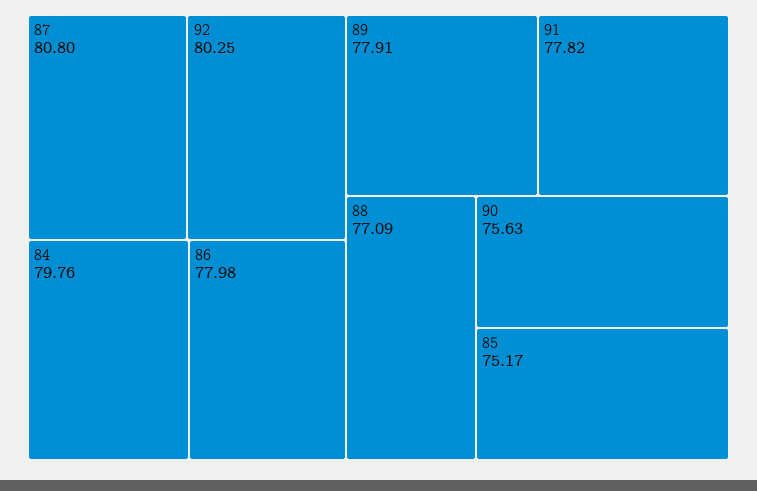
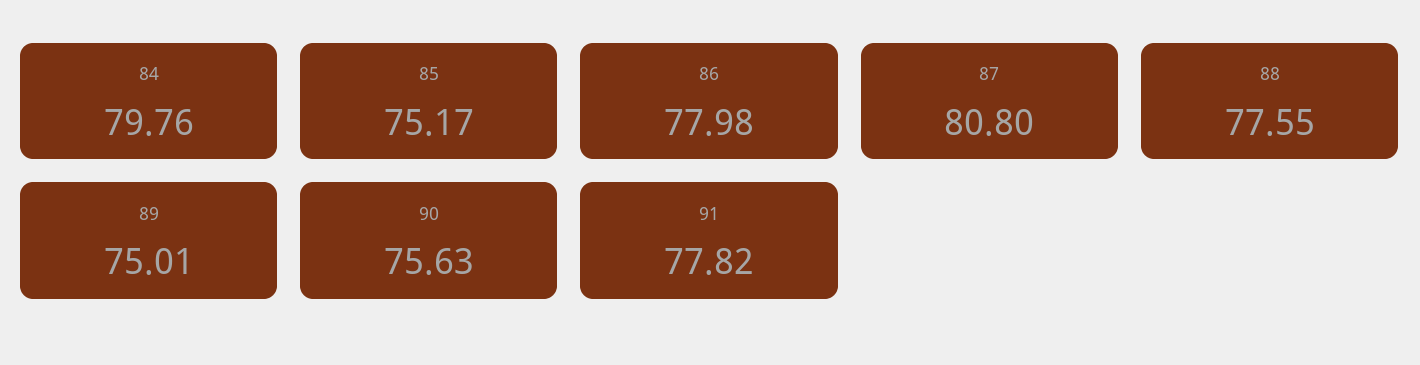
92: 80.25 -> none
89: 77.91 -> 75.01
88: 77.09 -> 77.55

